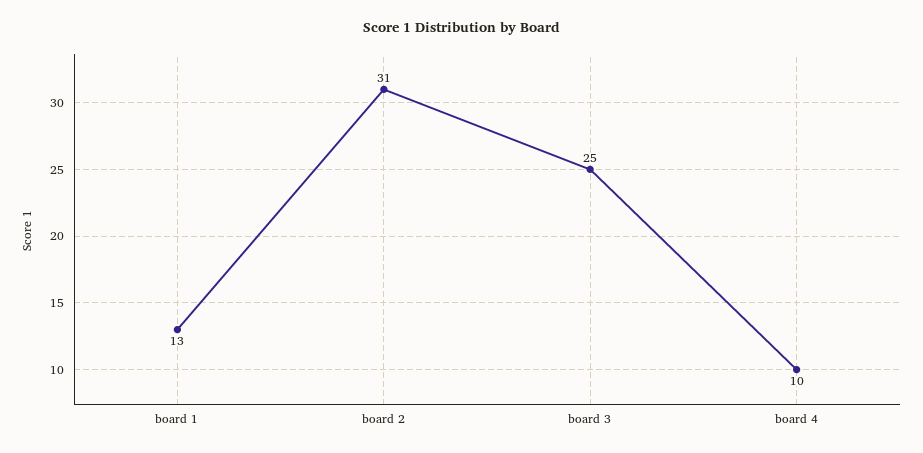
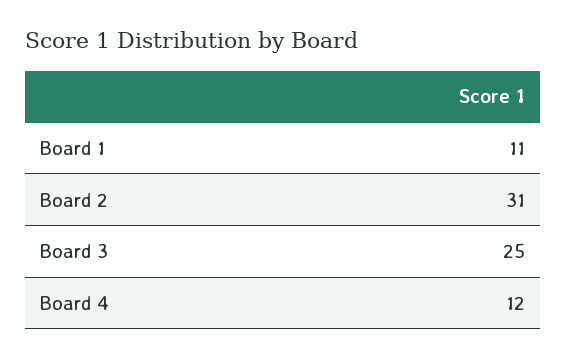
board 1: 13 -> 11
board 4: 10 -> 12

